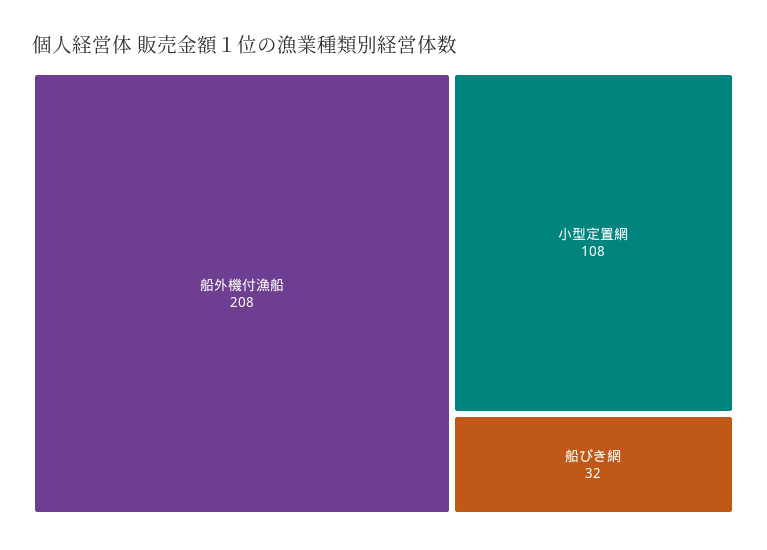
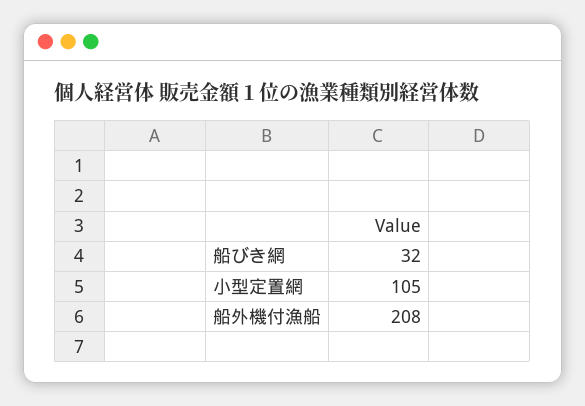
小型定置網: 108 -> 105

